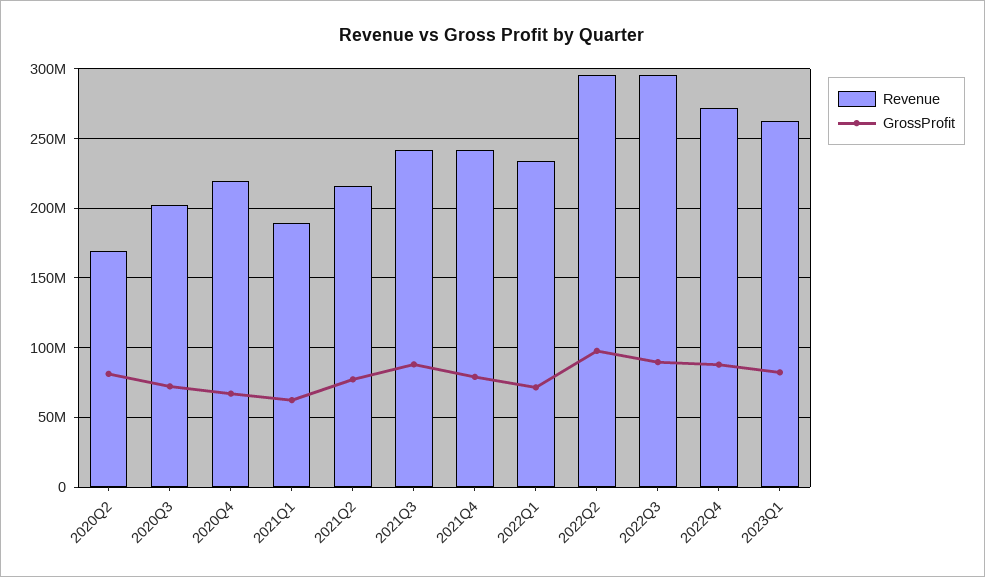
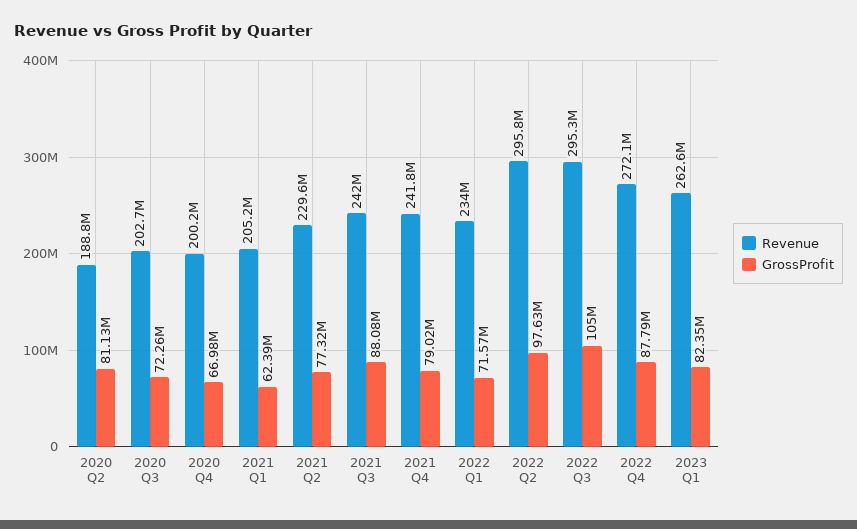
Revenue, 2020Q2: 170000000 -> 188800000
Revenue, 2020Q4: 220000000 -> 200200000
Revenue, 2021Q1: 190000000 -> 205200000
Revenue, 2021Q2: 215000000 -> 229600000
GrossProfit, 2022Q3: 90000000 -> 105000000

